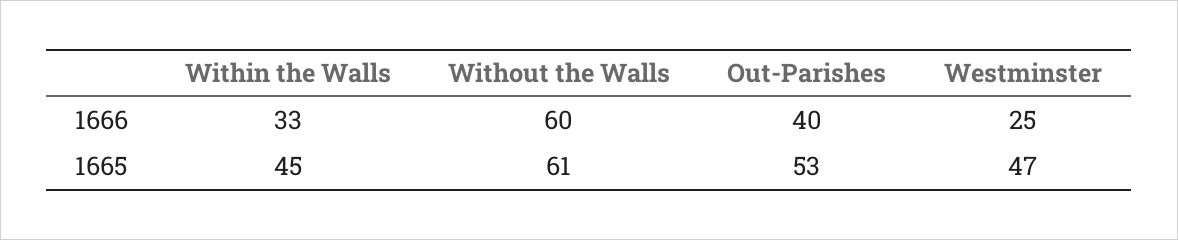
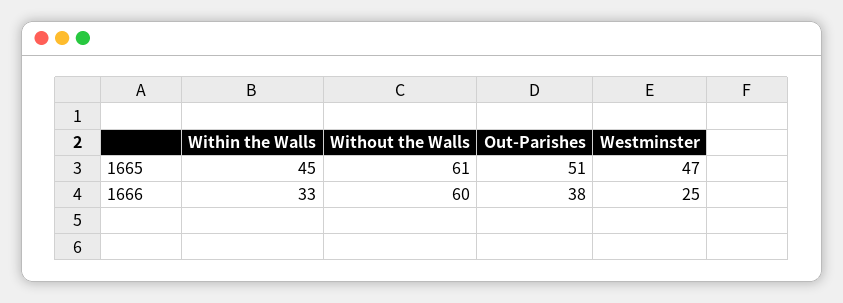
Out-Parishes, 1666: 40 -> 38
Out-Parishes, 1665: 53 -> 51

